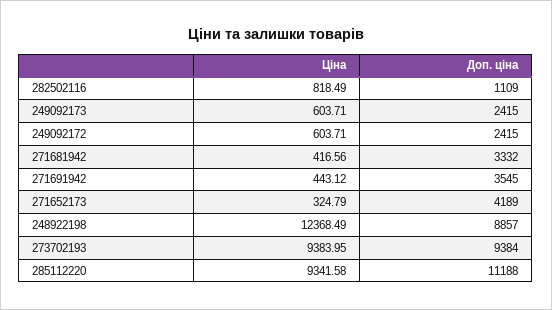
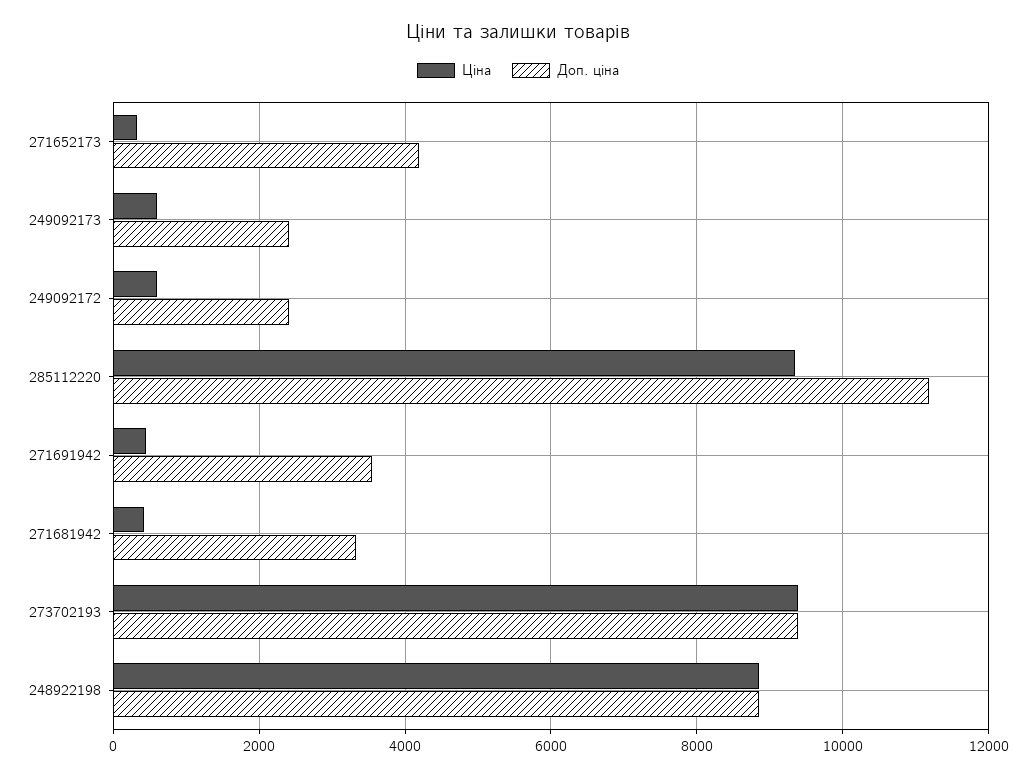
Ціна, 282502116: 818.49 -> none
Доп. ціна, 282502116: 1109 -> none
Ціна, 248922198: 12368.49 -> 8800

